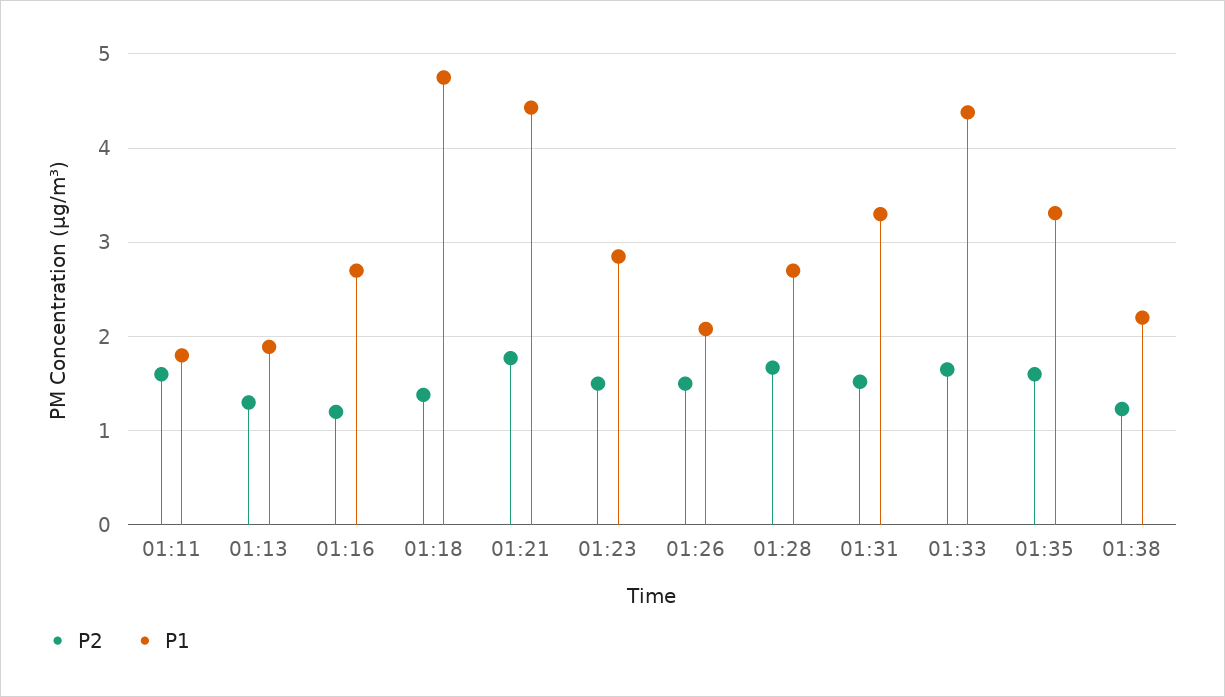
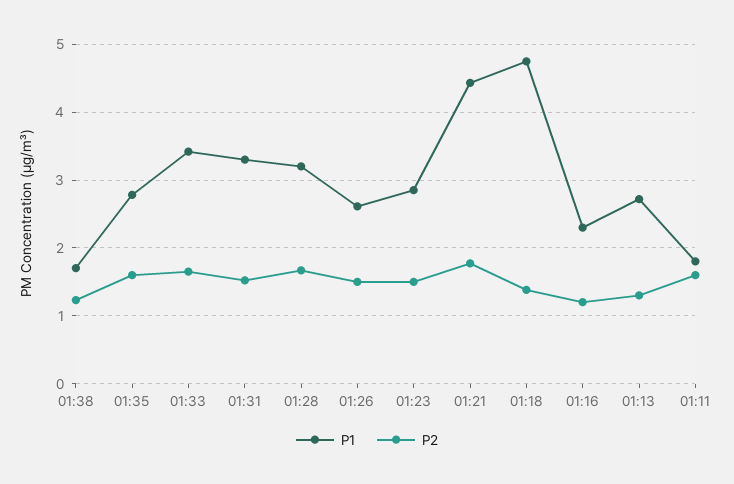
P1, 01:13: 1.9 -> 2.7
P1, 01:16: 2.7 -> 2.3
P1, 01:26: 2.1 -> 2.6
P1, 01:28: 2.7 -> 3.2
P1, 01:33: 4.4 -> 3.4
P1, 01:35: 3.3 -> 2.8
P1, 01:38: 2.2 -> 1.7

